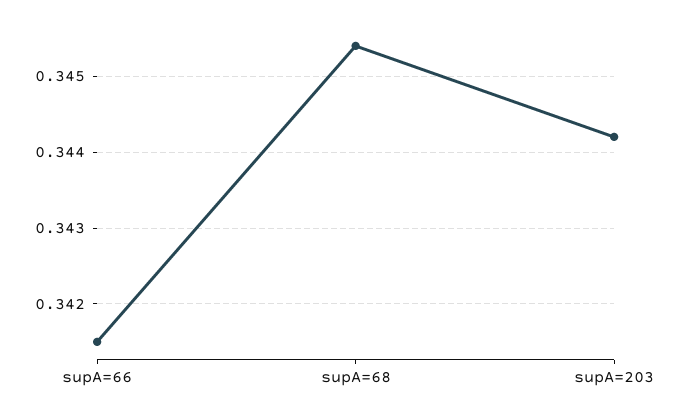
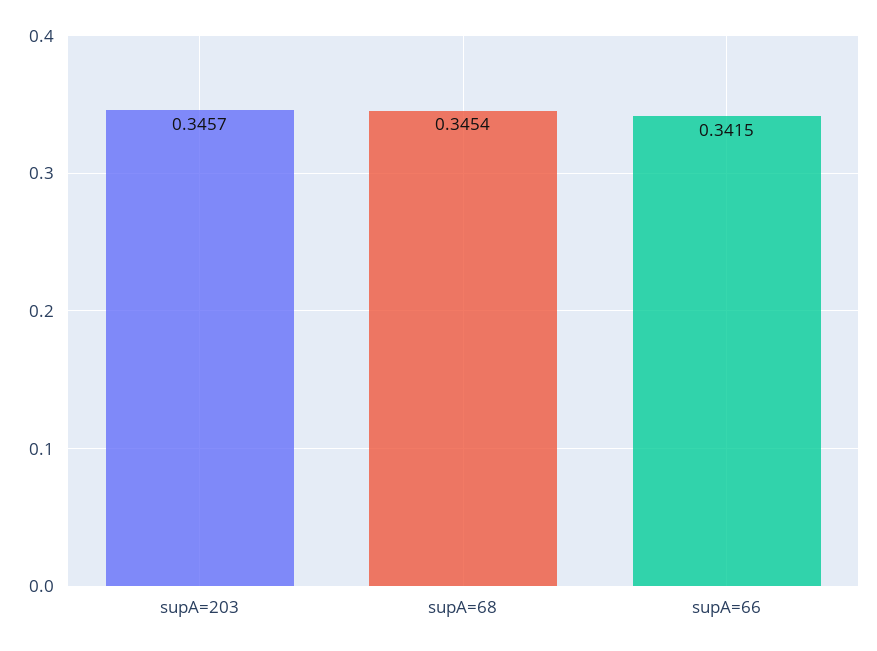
supA=203: 0.3442 -> 0.3457

